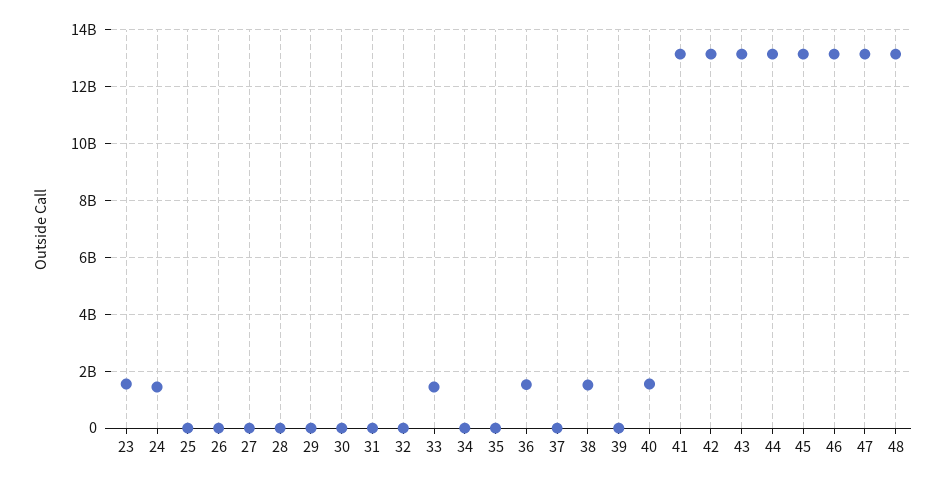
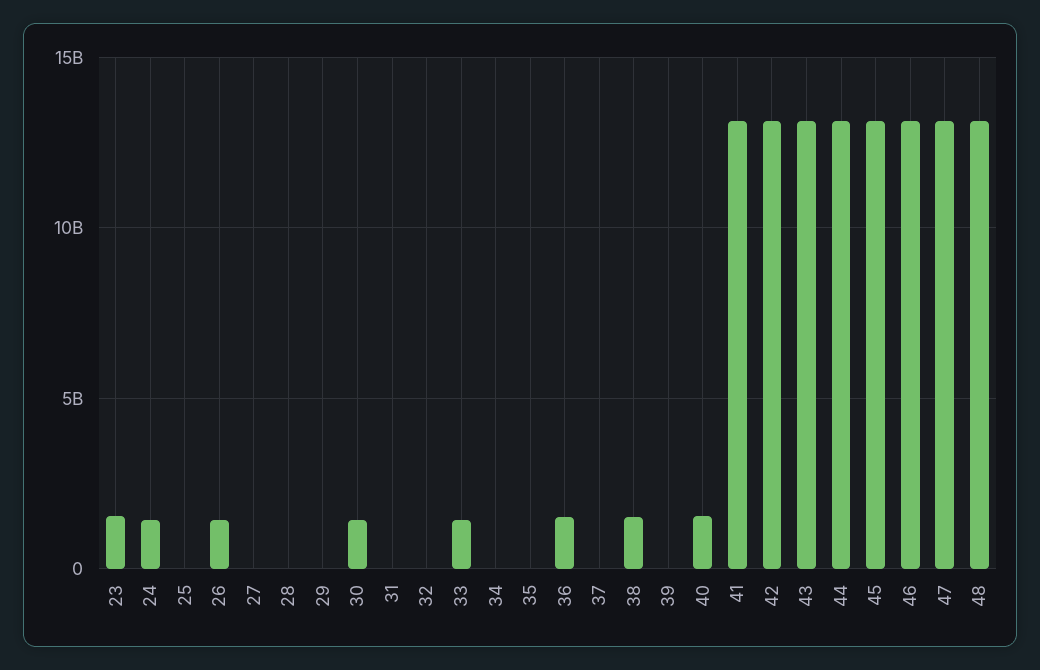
26: 0 -> 1500000000
30: 0 -> 1500000000

